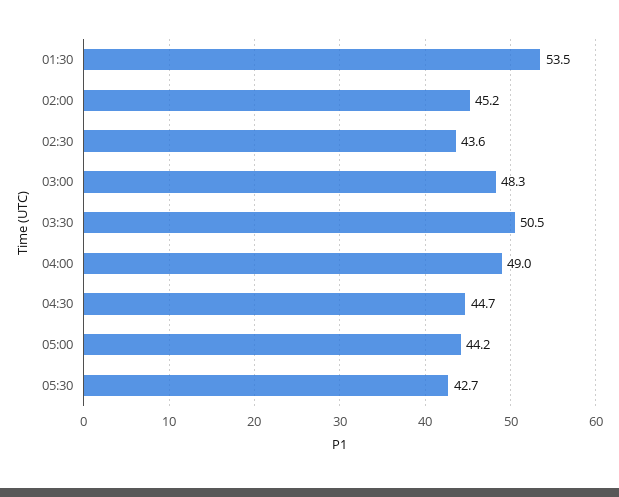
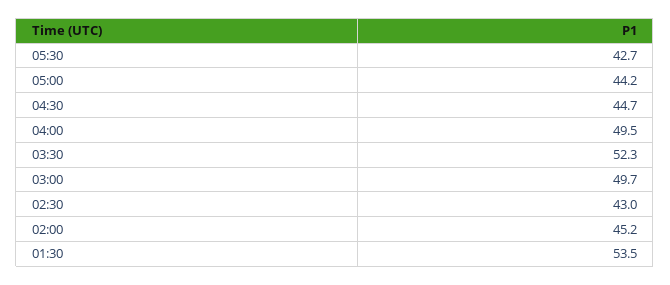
02:30: 43.6 -> 43
03:00: 48.3 -> 49.7
03:30: 50.5 -> 52.3
04:00: 49 -> 49.5

